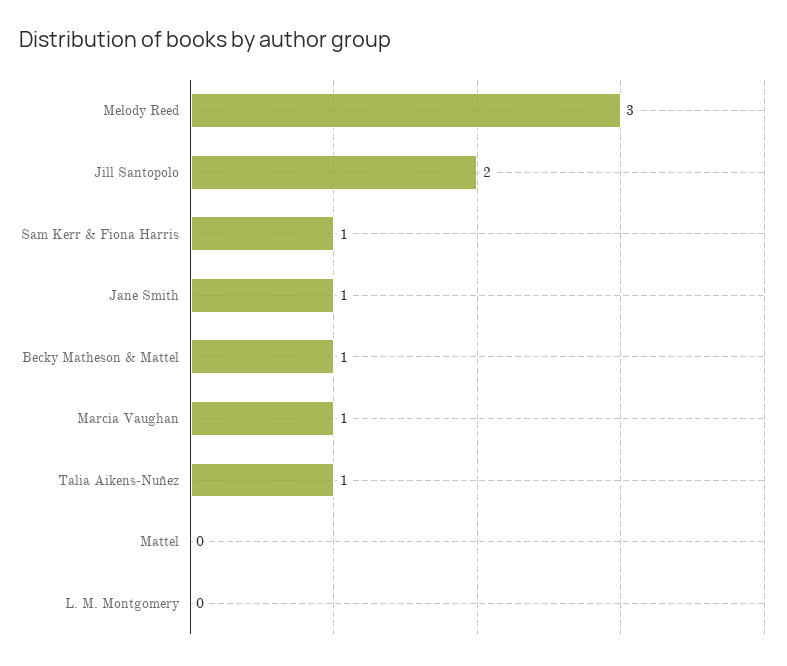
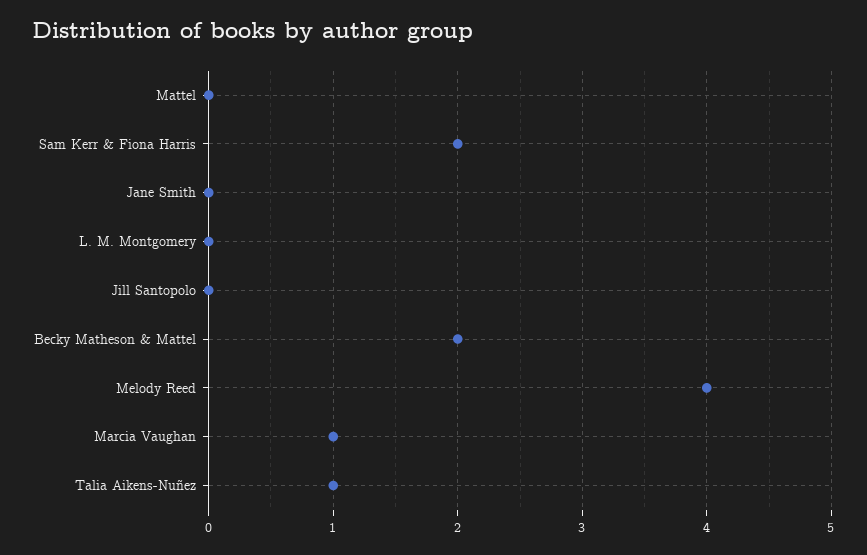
Melody Reed: 3 -> 4
Jill Santopolo: 2 -> 0
Sam Kerr & Fiona Harris: 1 -> 2
Jane Smith: 1 -> 0
Becky Matheson & Mattel: 1 -> 2

